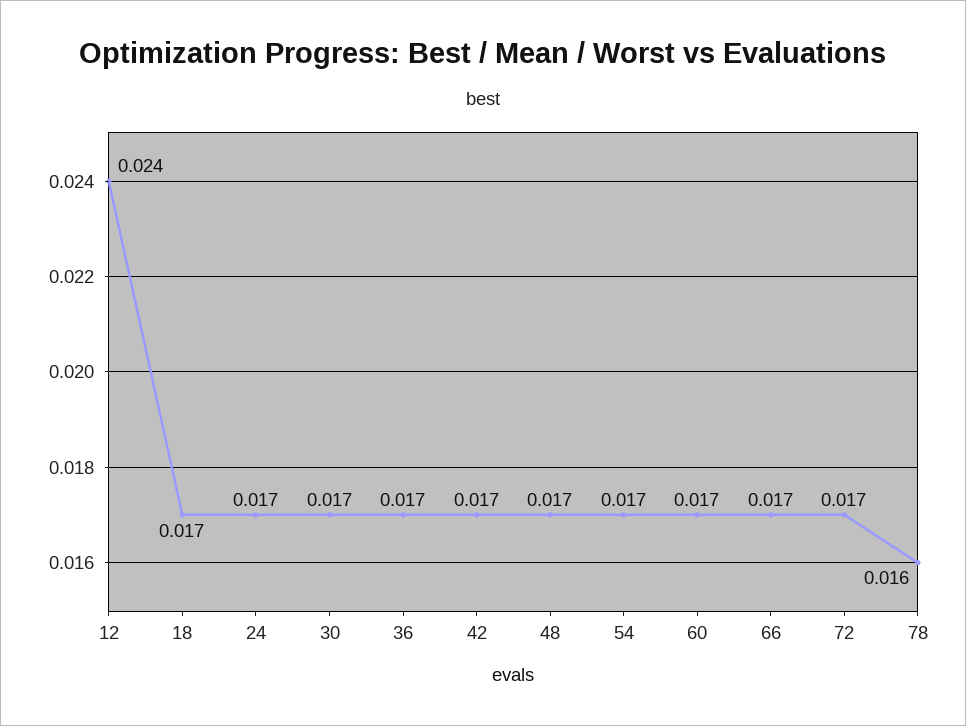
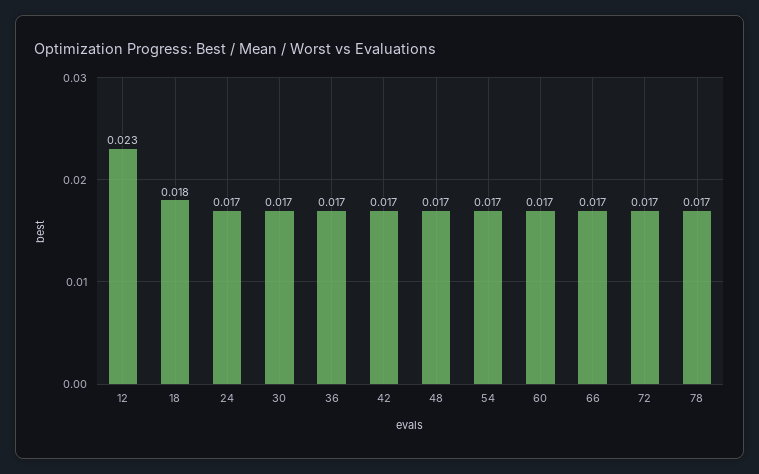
12: 0.024 -> 0.023
18: 0.017 -> 0.018
78: 0.016 -> 0.017

